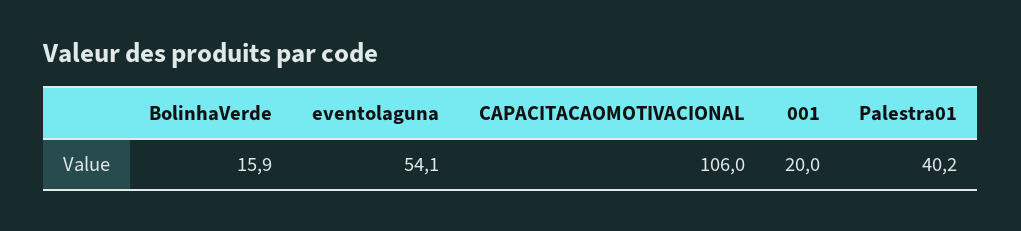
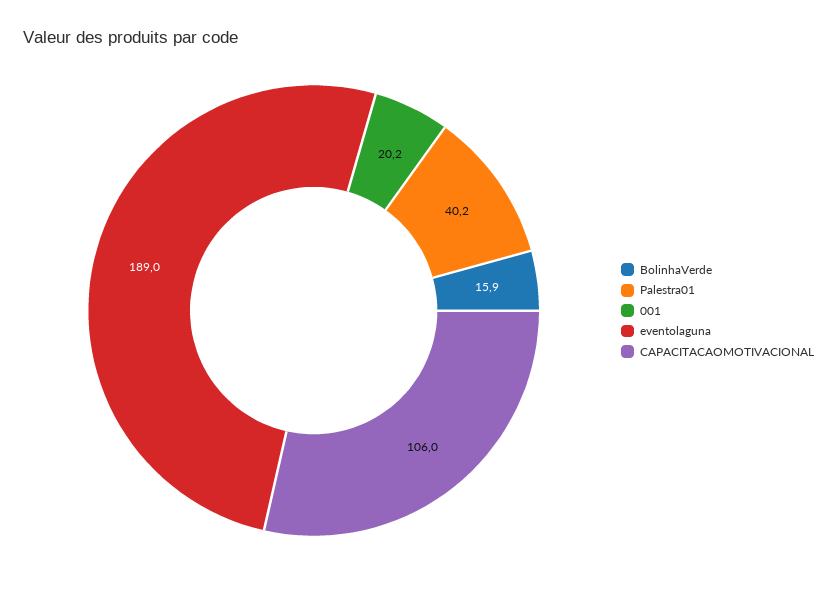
eventolaguna: 54.1 -> 189
001: 20 -> 20.2

